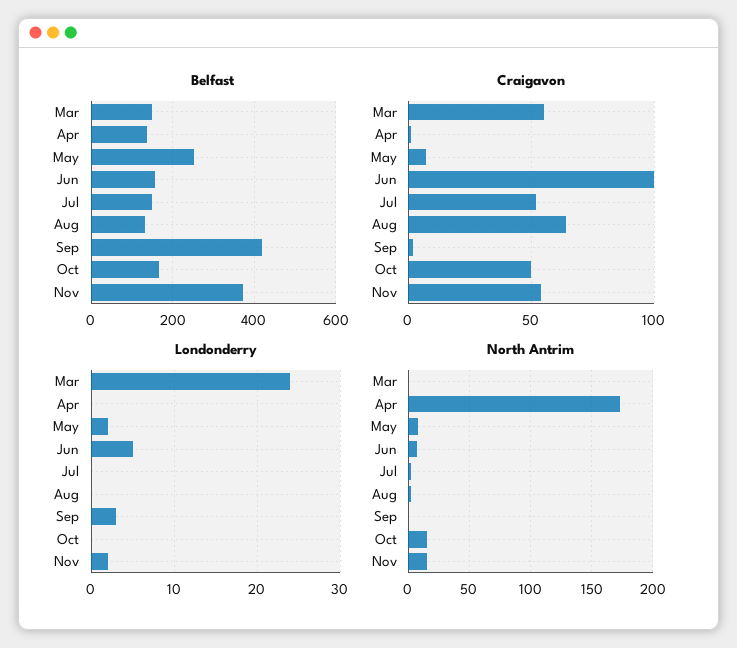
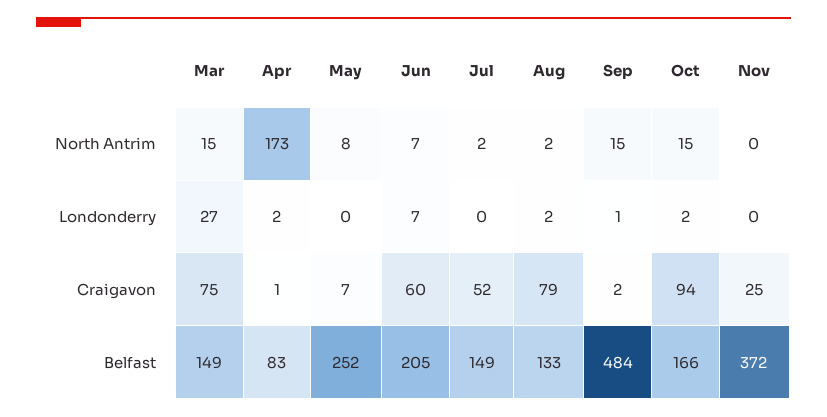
Belfast, Apr: 140 -> 83
Belfast, Jun: 160 -> 205
Belfast, Sep: 420 -> 484
Craigavon, Mar: 55 -> 75
Craigavon, Jun: 100 -> 60
Craigavon, Aug: 65 -> 79
Craigavon, Oct: 50 -> 94
Craigavon, Nov: 55 -> 25
Londonderry, Mar: 24 -> 27
Londonderry, Apr: 0 -> 2
Londonderry, May: 2 -> 0
Londonderry, Jun: 5 -> 7
Londonderry, Aug: 0 -> 2
Londonderry, Sep: 3 -> 1
Londonderry, Oct: 0 -> 2
Londonderry, Nov: 2 -> 0
North Antrim, Mar: 0 -> 15
North Antrim, Sep: 0 -> 15
North Antrim, Nov: 15 -> 0

